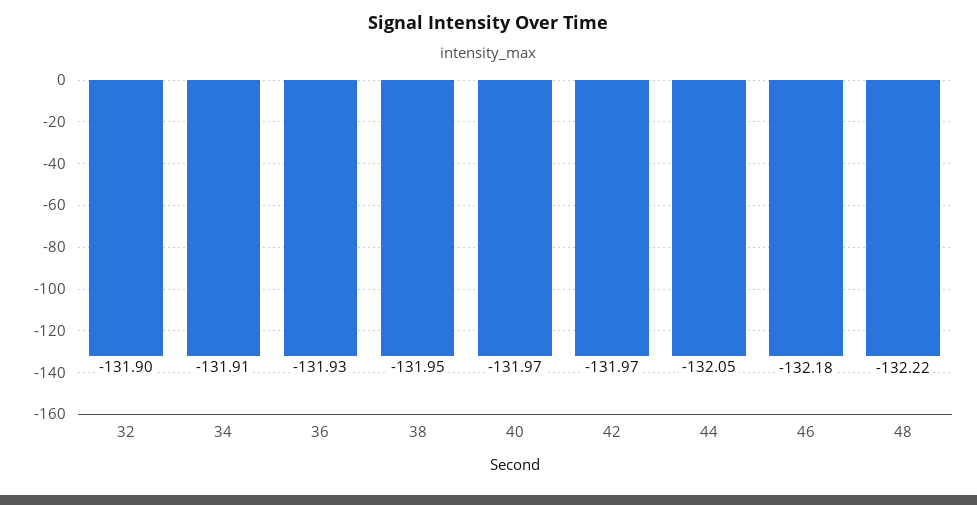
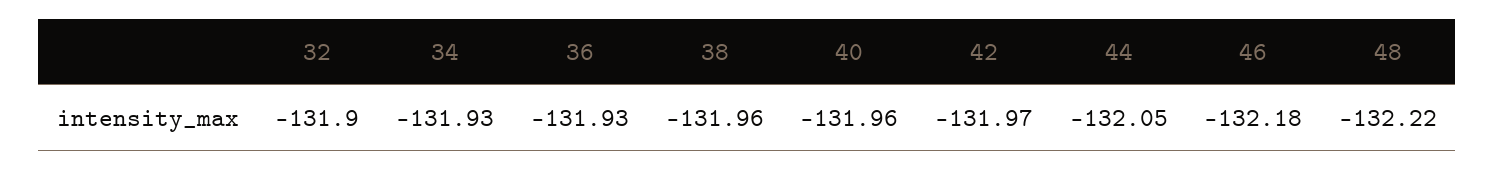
34: -131.91 -> -131.93
38: -131.95 -> -131.96
40: -131.97 -> -131.96

